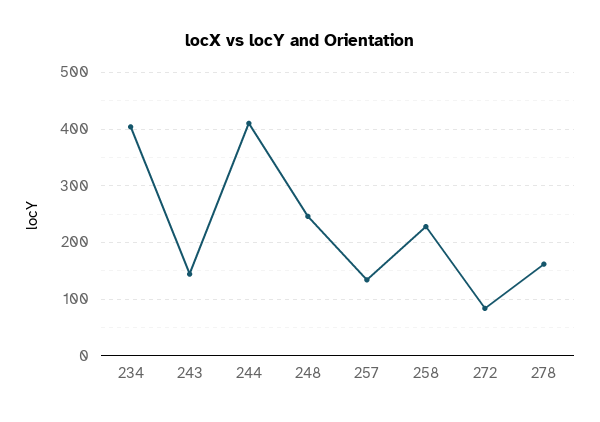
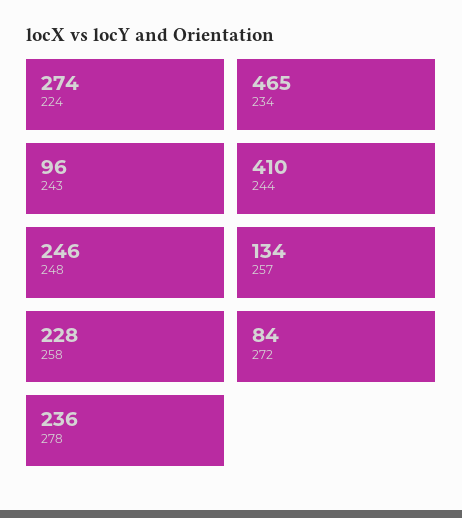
234: 400 -> 465
243: 140 -> 96
278: 160 -> 236
224: none -> 274

